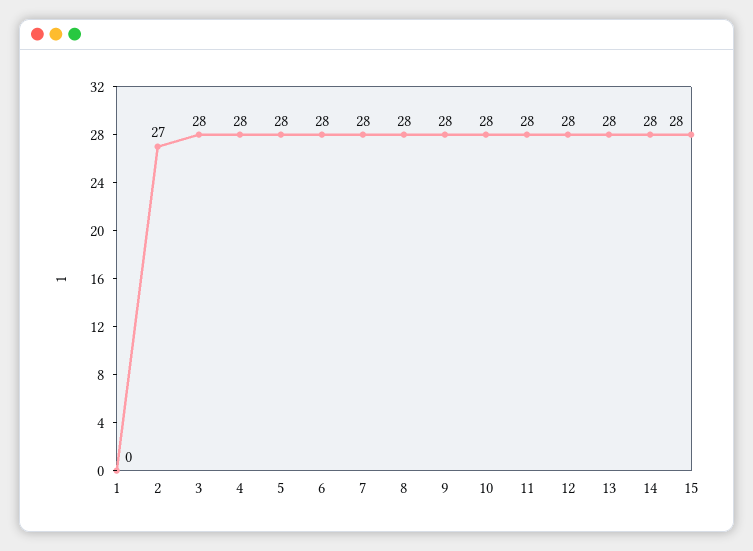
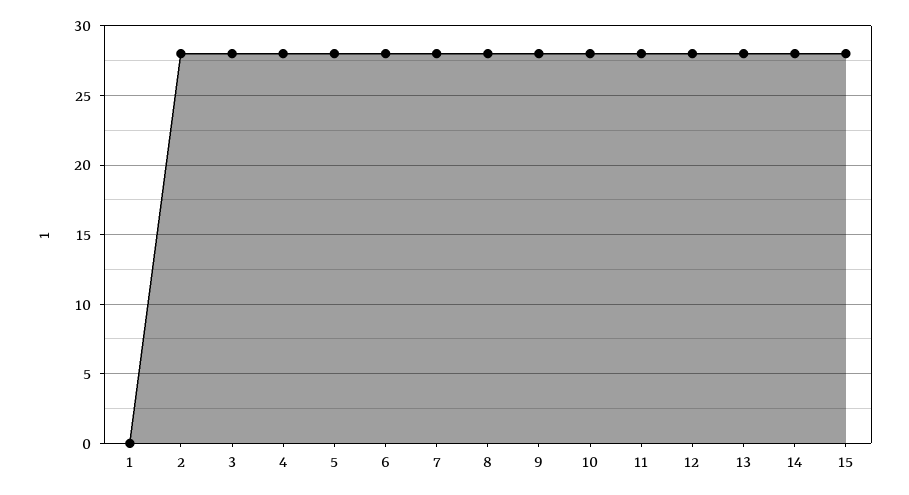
2: 27 -> 28

